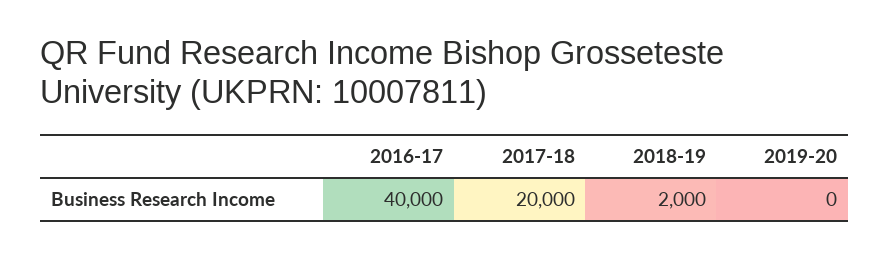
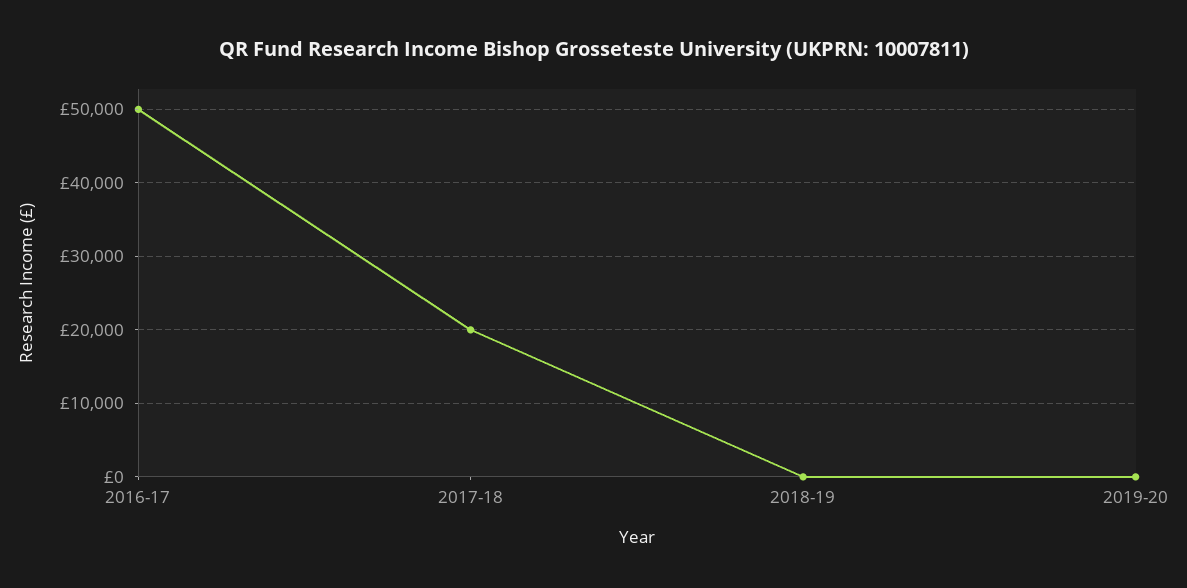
2016-17: 40000 -> 50000
2018-19: 2000 -> 0

